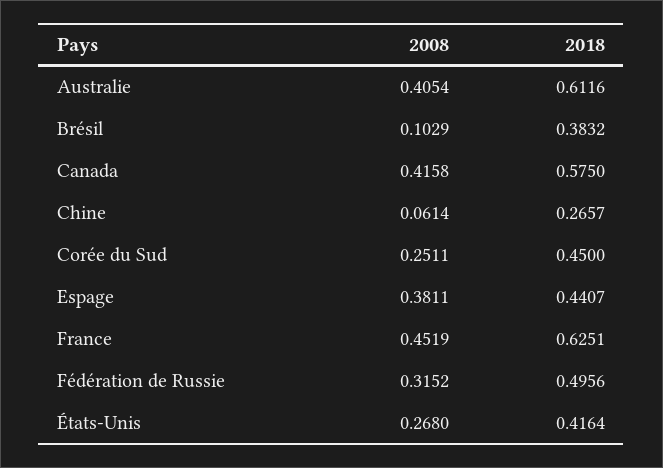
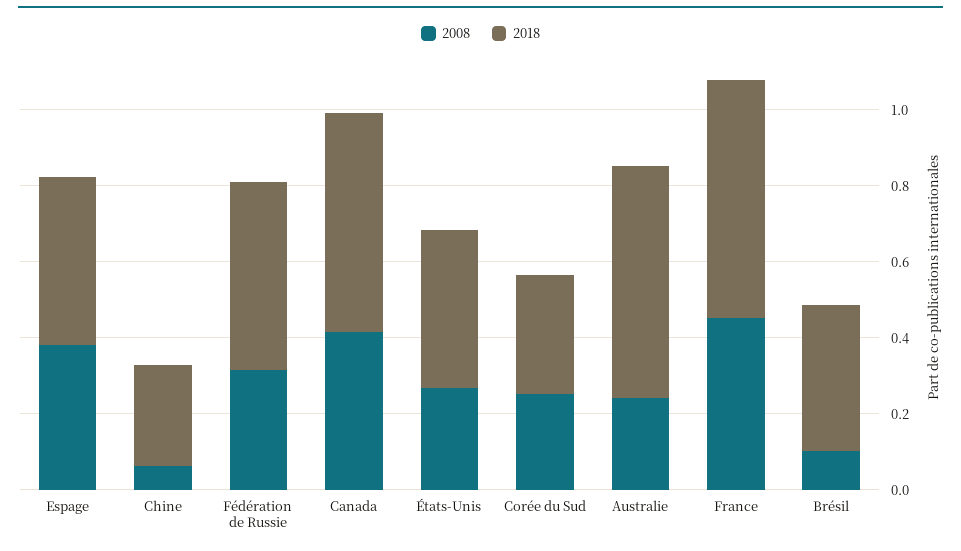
2008, Australie: 0.4054 -> 0.25
2018, Corée du Sud: 0.45 -> 0.3

